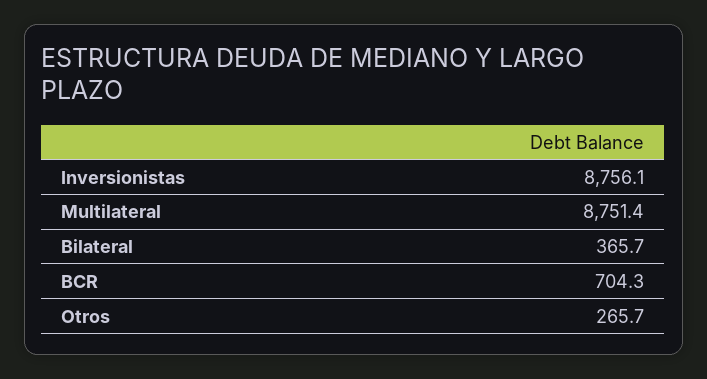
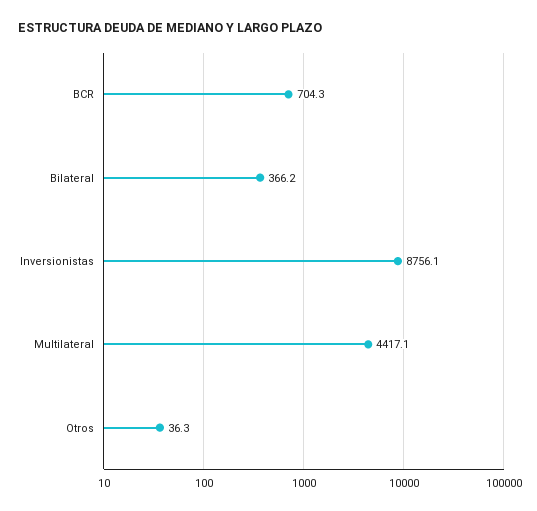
Multilateral: 8751.4 -> 4417.1
Bilateral: 365.7 -> 366.2
Otros: 265.7 -> 36.3

